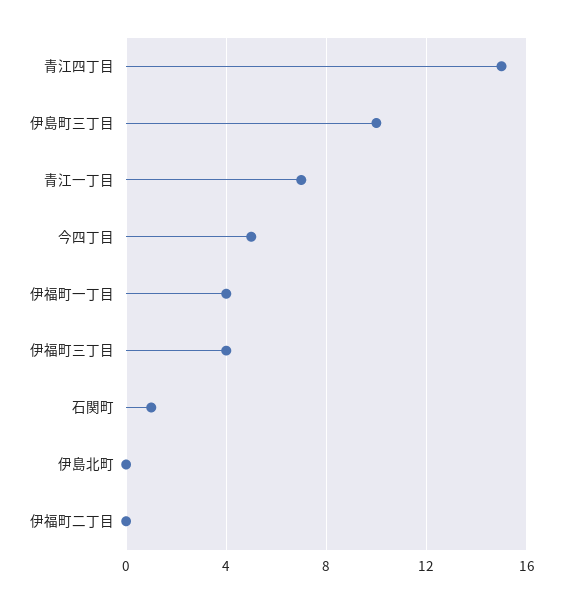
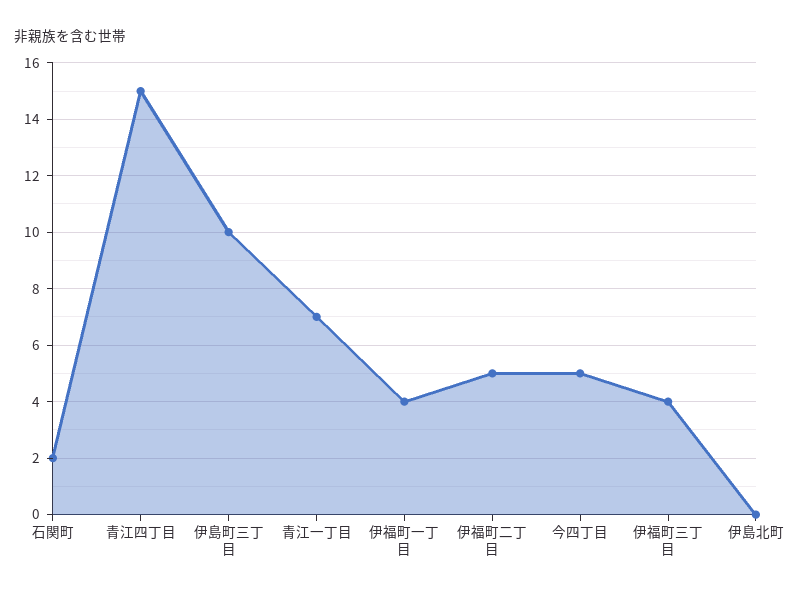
石関町: 1 -> 2
伊福町二丁目: 0 -> 5

